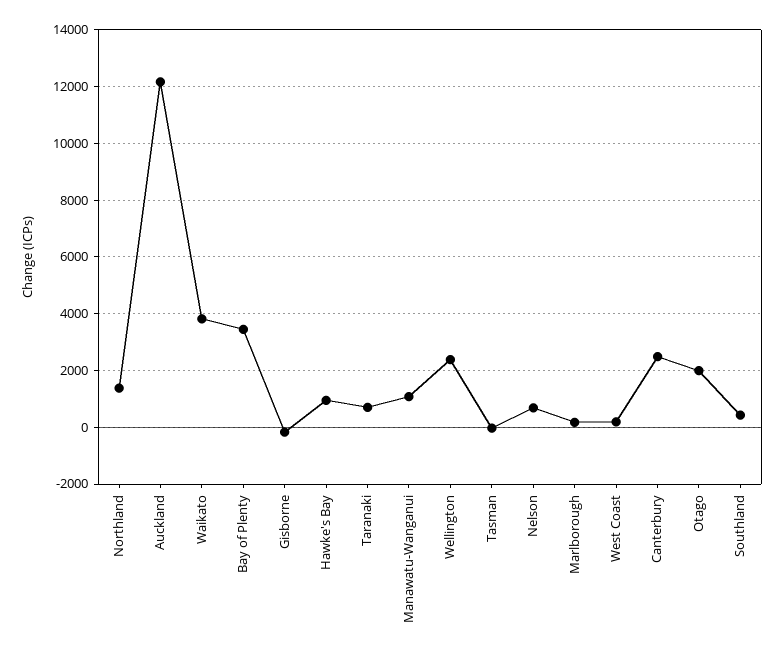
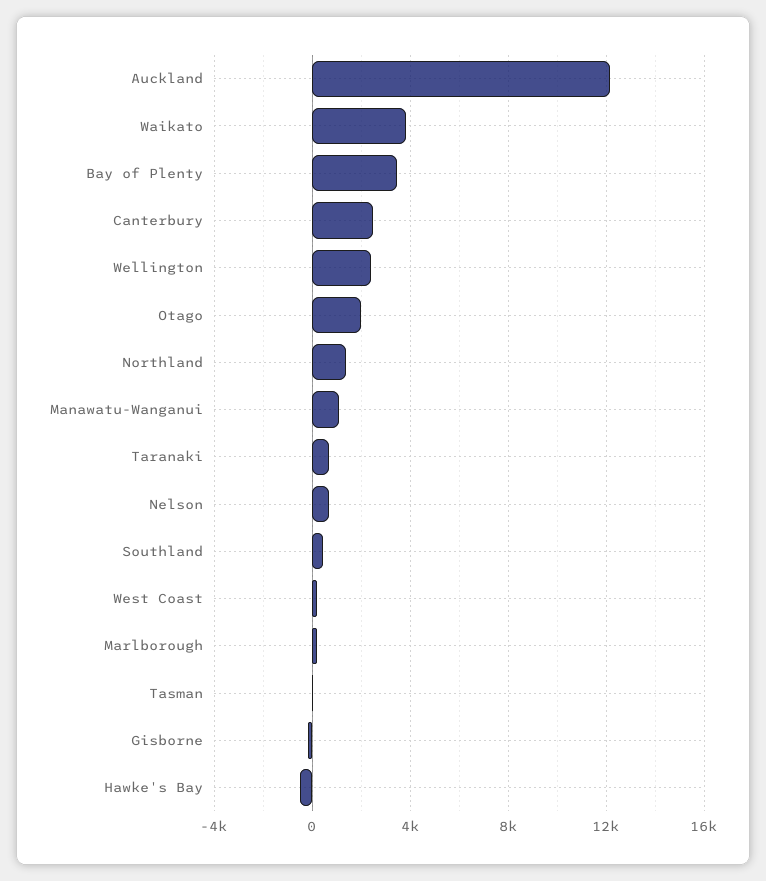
Hawke's Bay: 1000 -> -500

